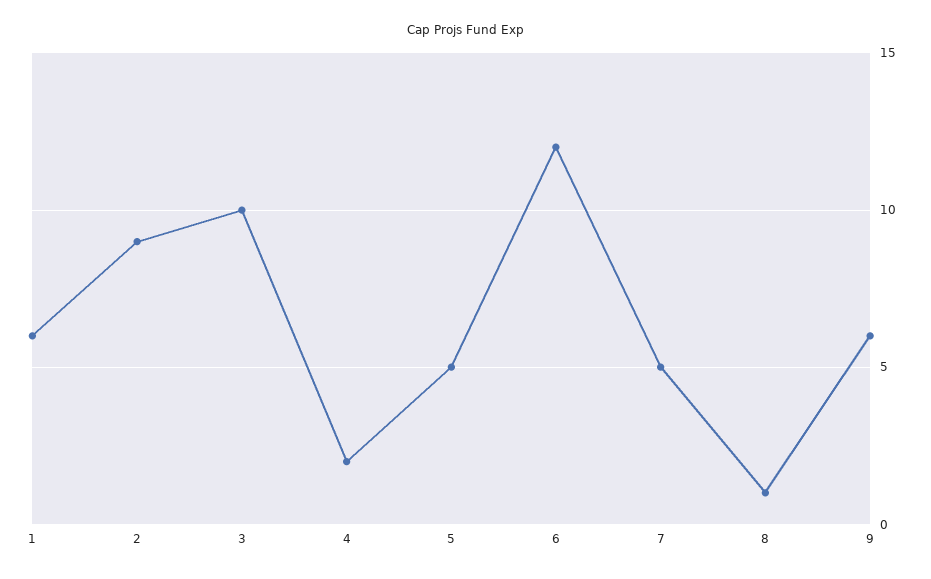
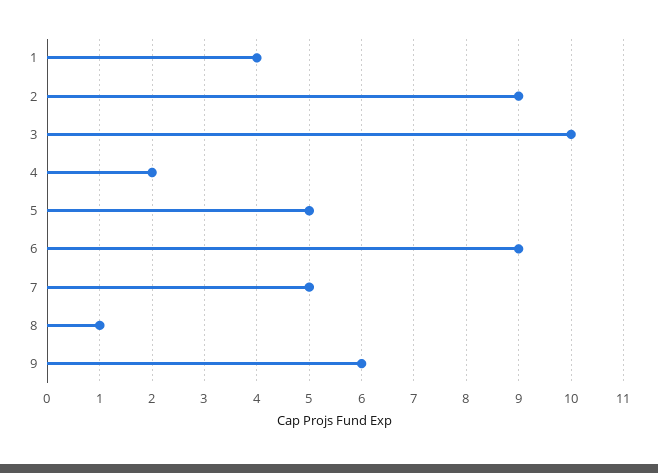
1: 6 -> 4
6: 12 -> 9

